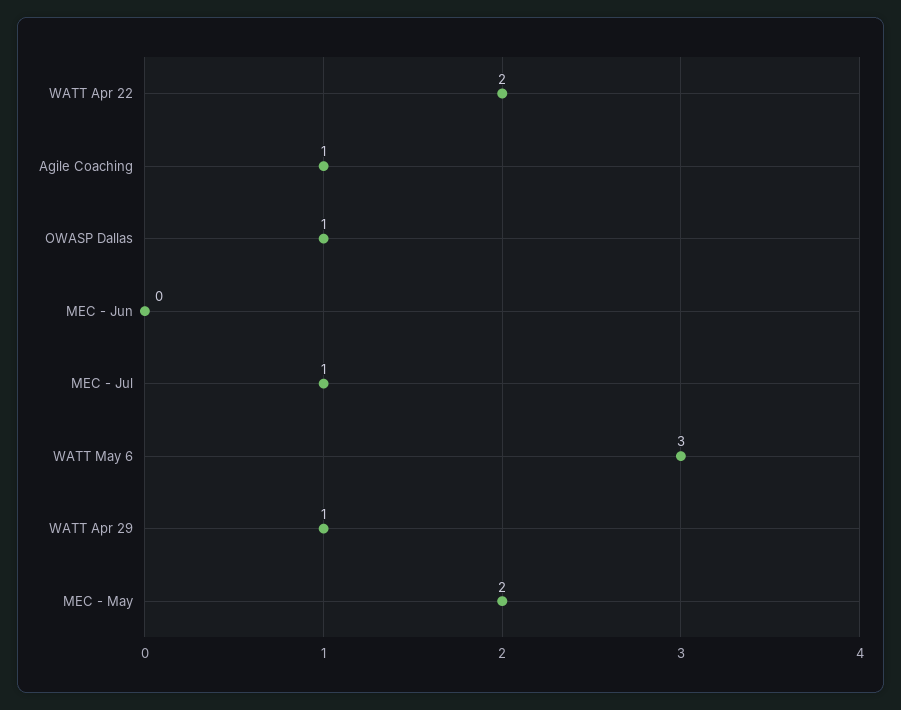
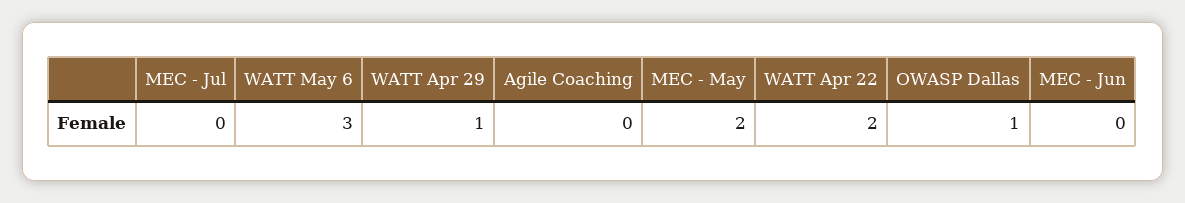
Agile Coaching: 1 -> 0
MEC - Jul: 1 -> 0

